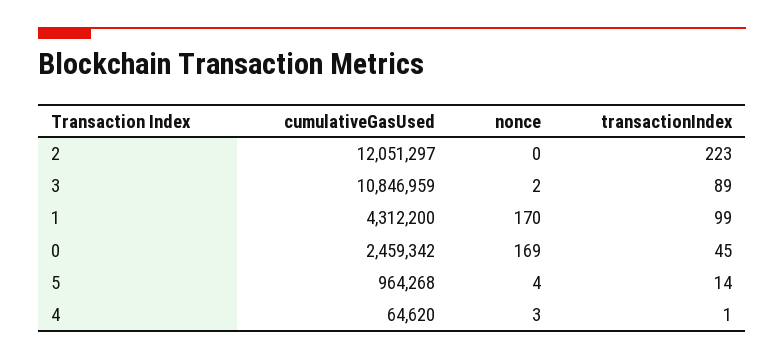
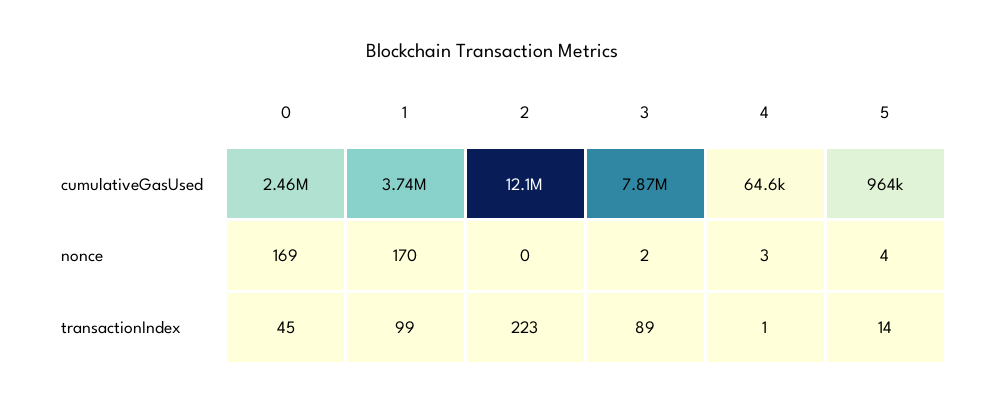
cumulativeGasUsed, 3: 10846959 -> 7870000
cumulativeGasUsed, 1: 4312200 -> 3740000

